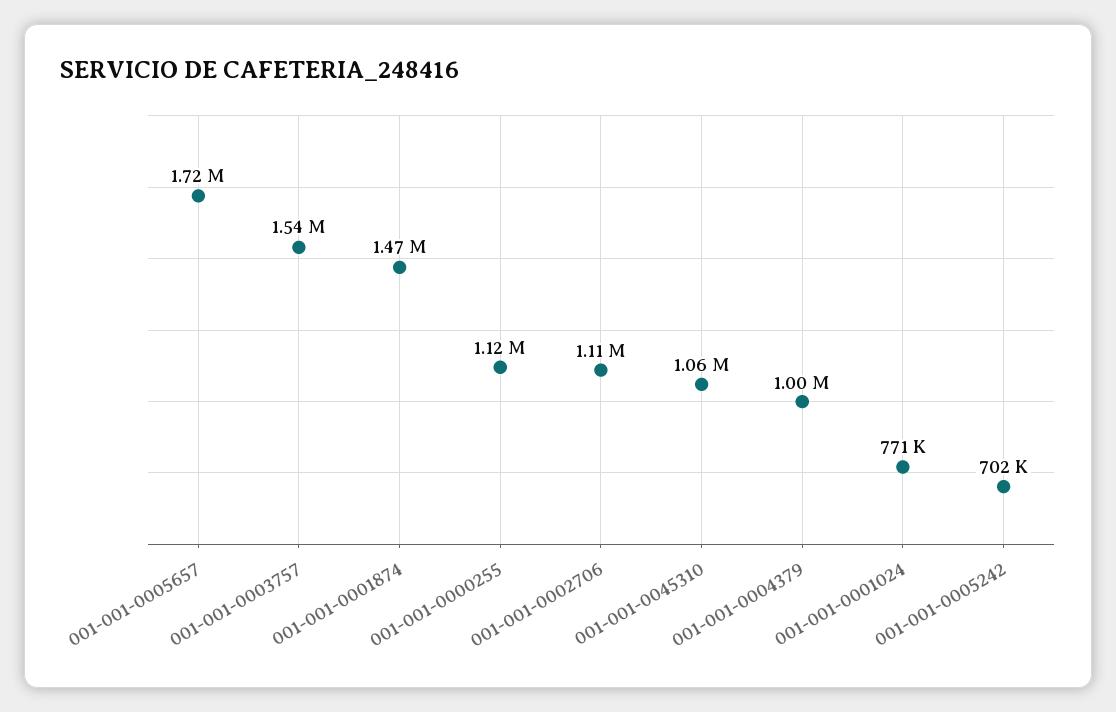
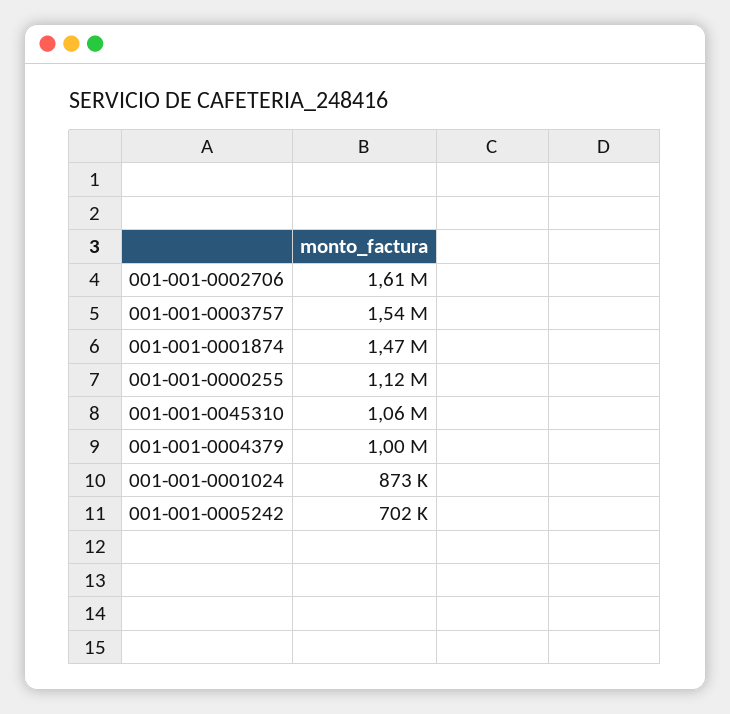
001-001-0005657: 1720000 -> none
001-001-0002706: 1110000 -> 1610000
001-001-0001024: 771000 -> 873000

